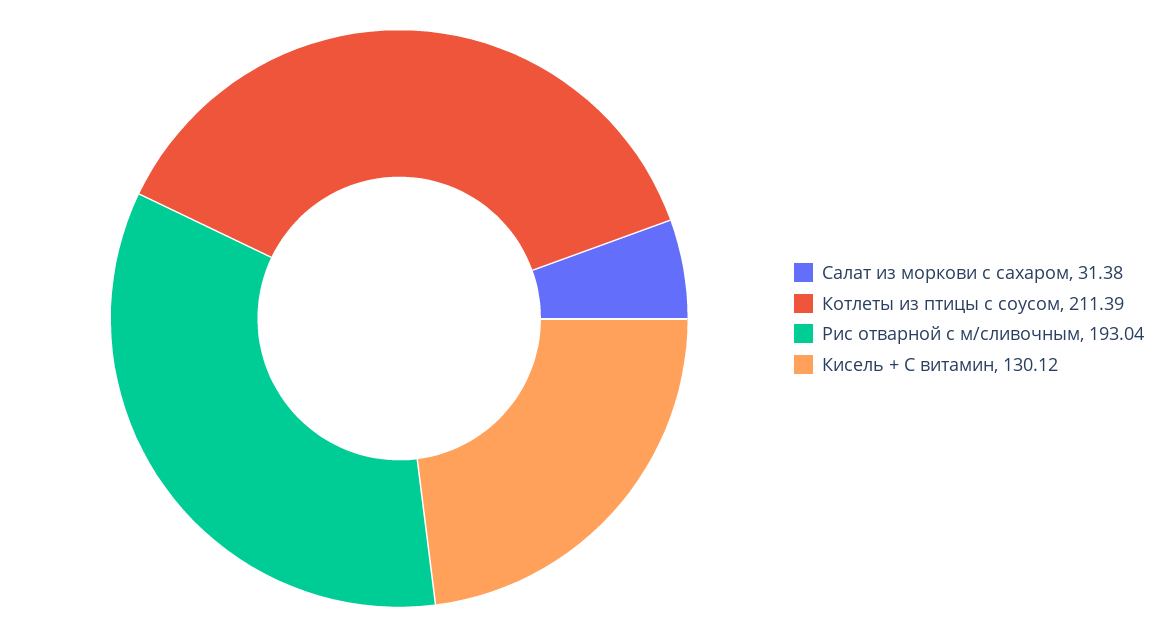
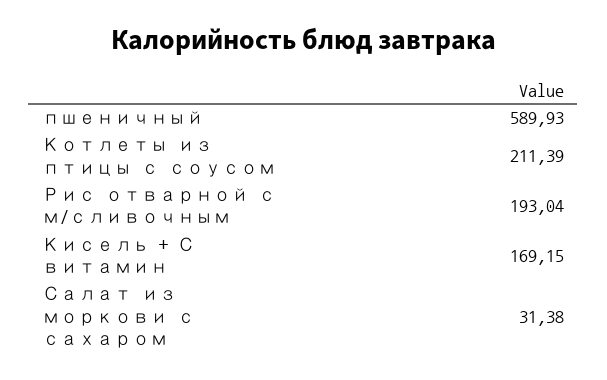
Кисель + С витамин: 130.12 -> 169.15
пшеничный: none -> 589.93

